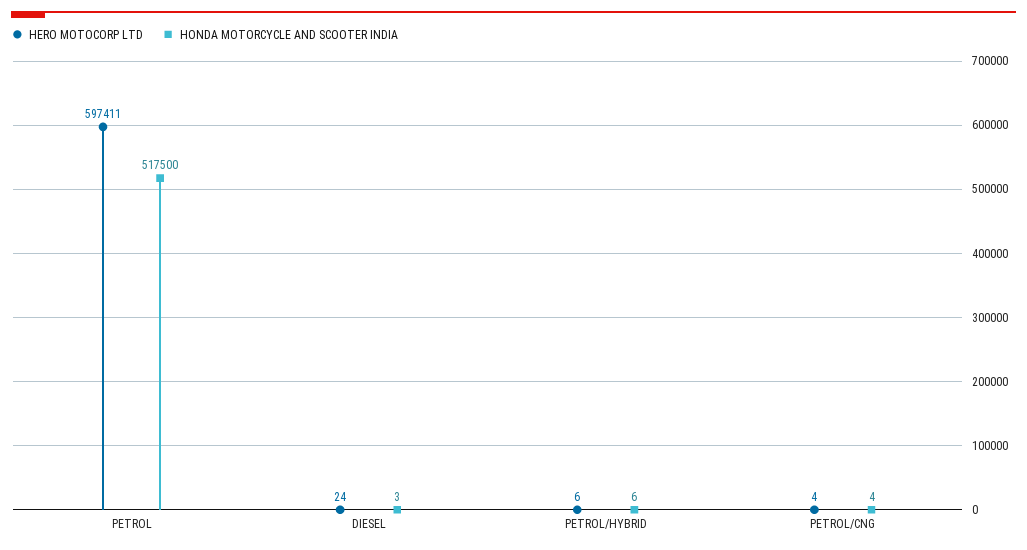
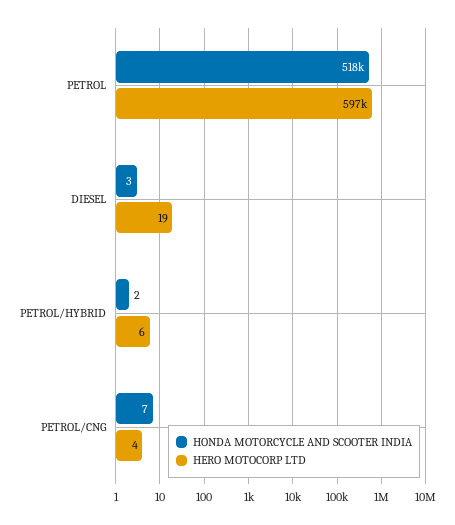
HERO MOTOCORP LTD, DIESEL: 24 -> 19
HONDA MOTORCYCLE AND SCOOTER INDIA, PETROL/HYBRID: 6 -> 2
HONDA MOTORCYCLE AND SCOOTER INDIA, PETROL/CNG: 4 -> 7

